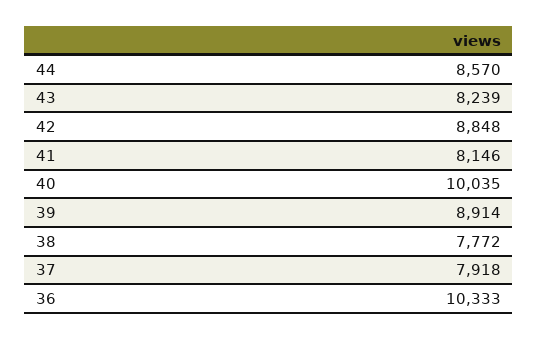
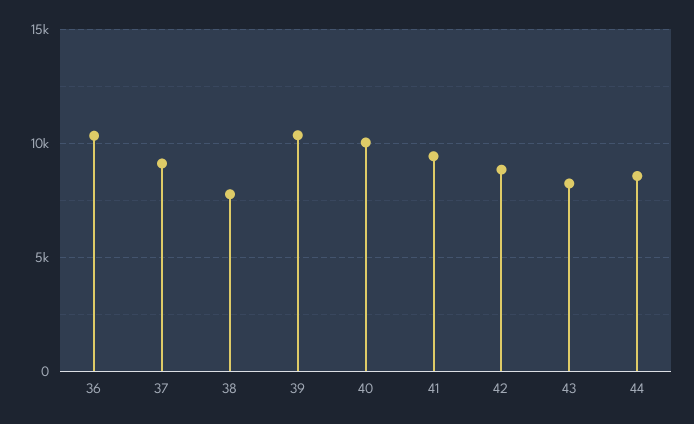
41: 8146 -> 9500
39: 8914 -> 10500
37: 7918 -> 9000

